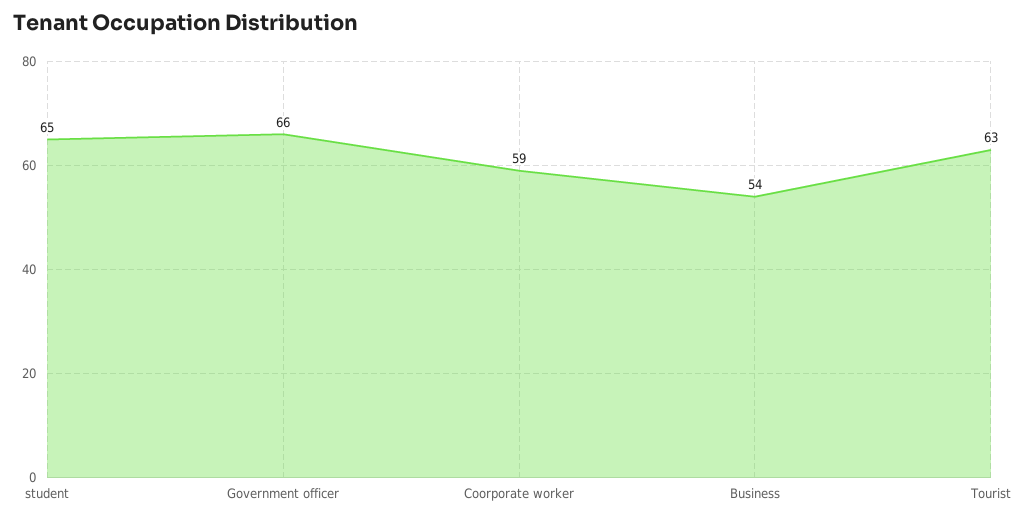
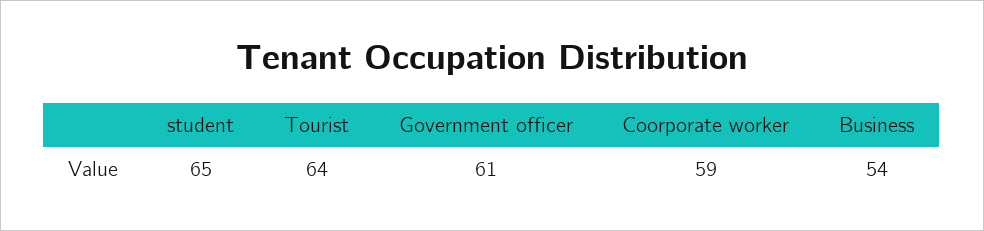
Government officer: 66 -> 61
Tourist: 63 -> 64

